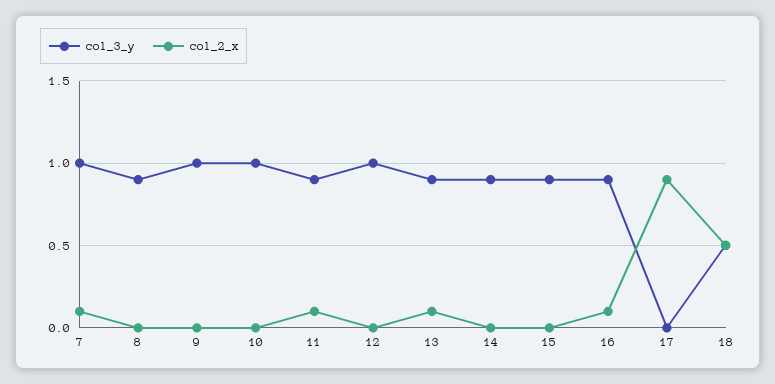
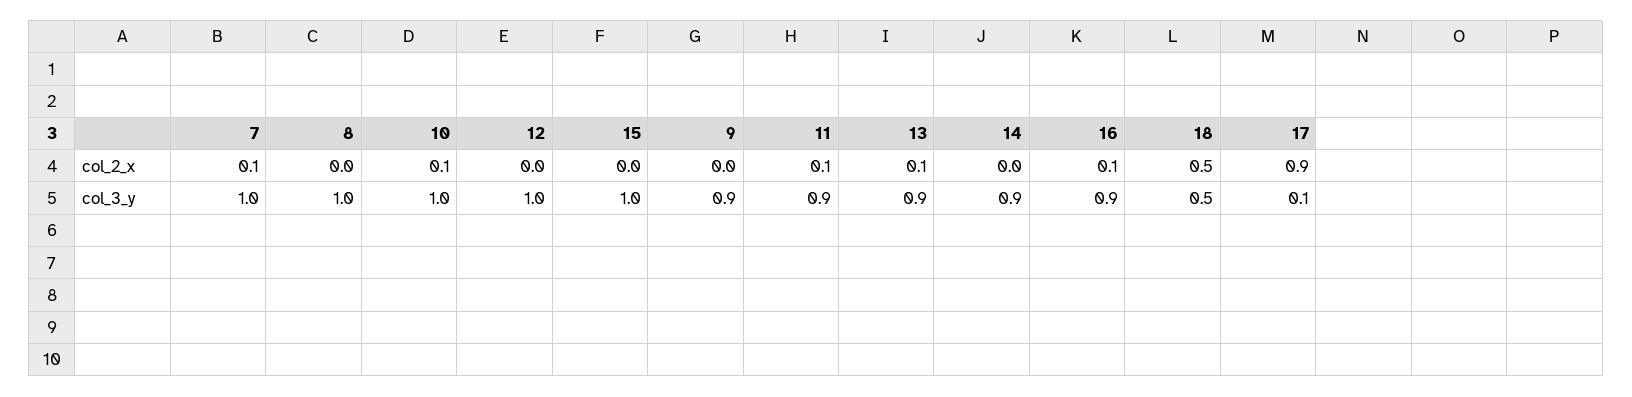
col_3_y, 8: 0.9 -> 1
col_3_y, 9: 1 -> 0.9
col_2_x, 10: 0 -> 0.1
col_3_y, 15: 0.9 -> 1
col_3_y, 17: 0 -> 0.1

